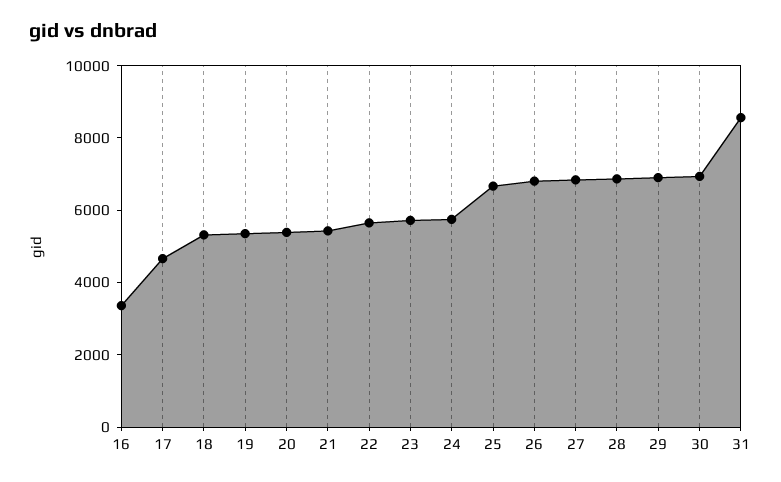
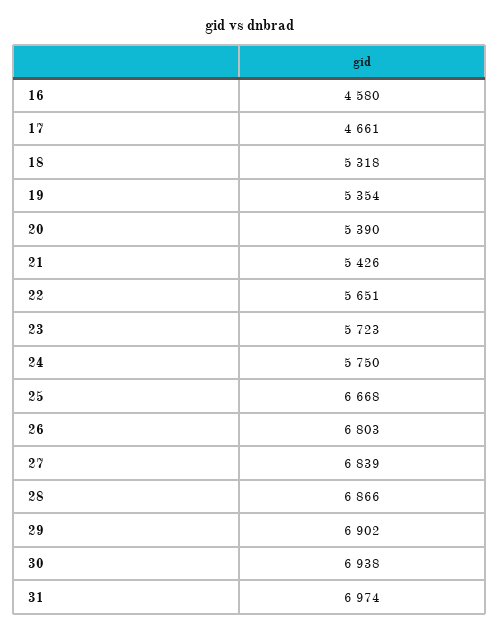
16: 3500 -> 4580
31: 8500 -> 6974

